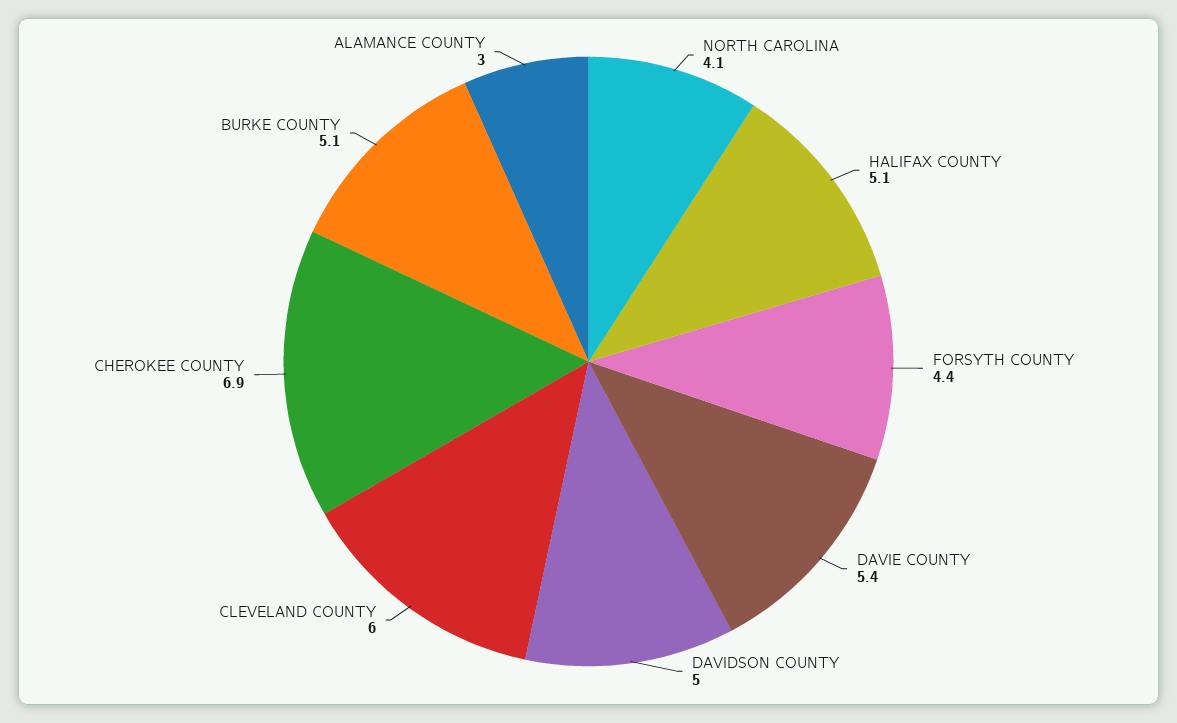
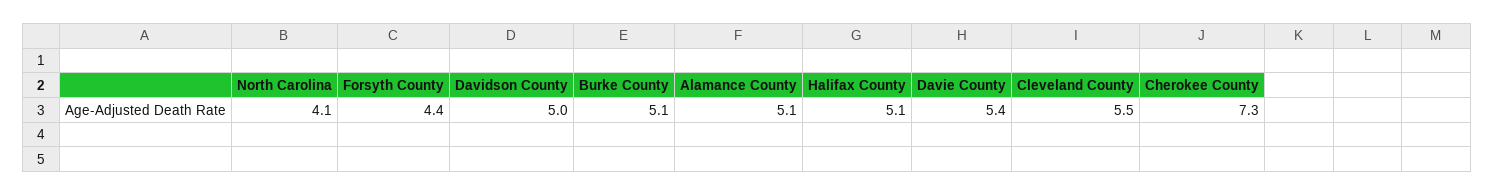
CLEVELAND COUNTY: 6 -> 5.5
CHEROKEE COUNTY: 6.9 -> 7.3
ALAMANCE COUNTY: 3 -> 5.1

